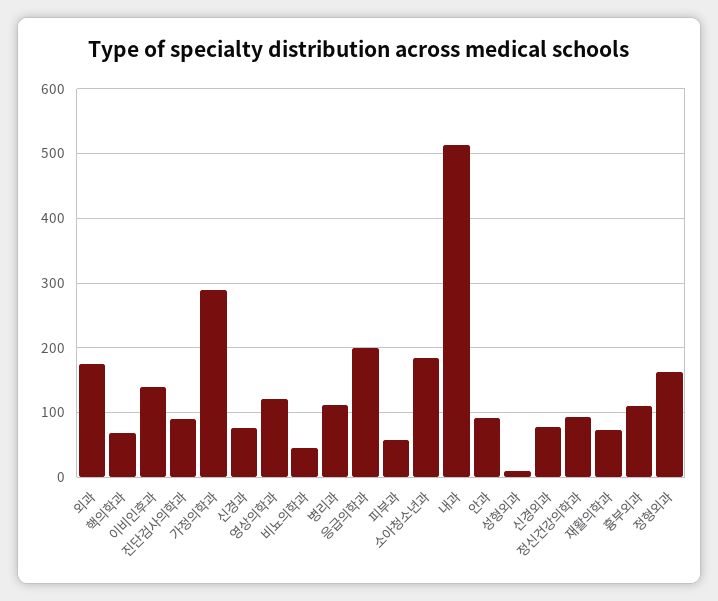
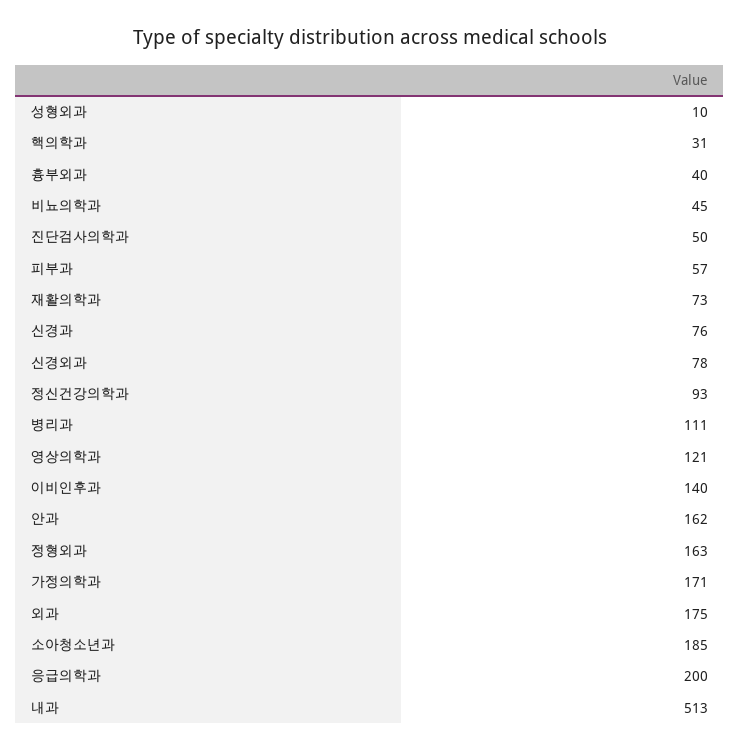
핵의학과: 70 -> 31
진단검사의학과: 90 -> 50
가정의학과: 290 -> 171
안과: 90 -> 162
흉부외과: 110 -> 40

